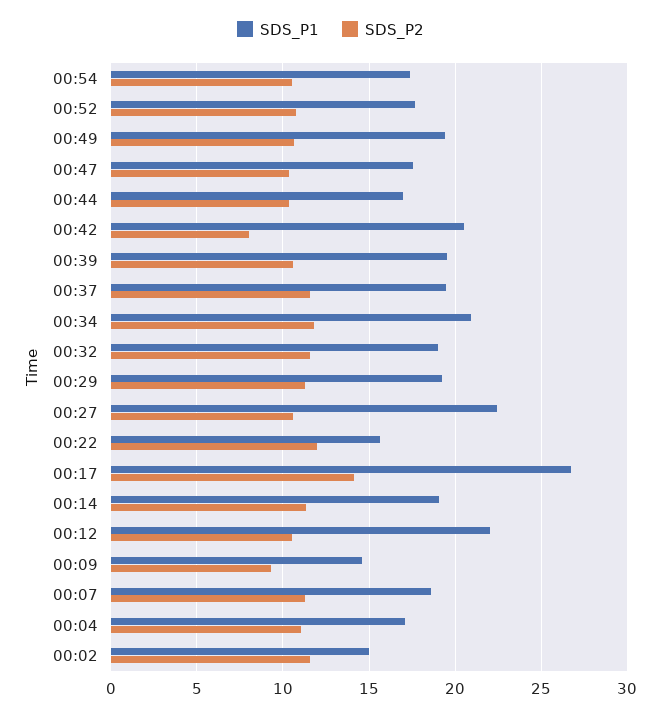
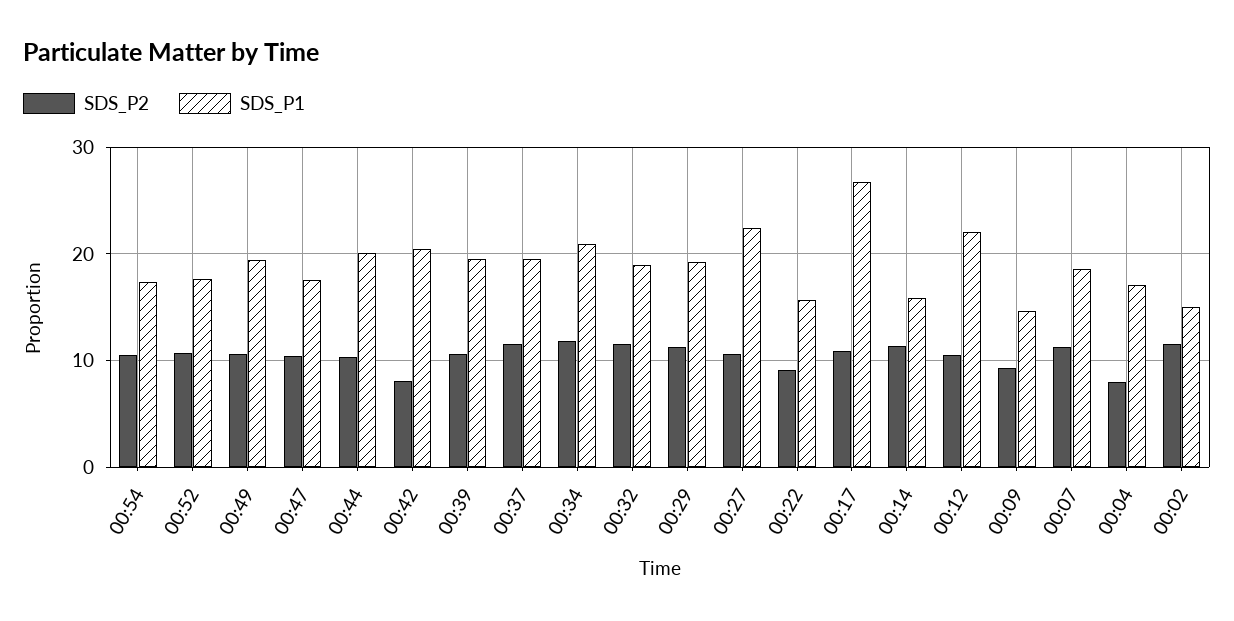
SDS_P1, 00:44: 17 -> 20
SDS_P2, 00:22: 12 -> 9
SDS_P2, 00:17: 14 -> 11
SDS_P1, 00:14: 19 -> 16
SDS_P2, 00:04: 11 -> 8

